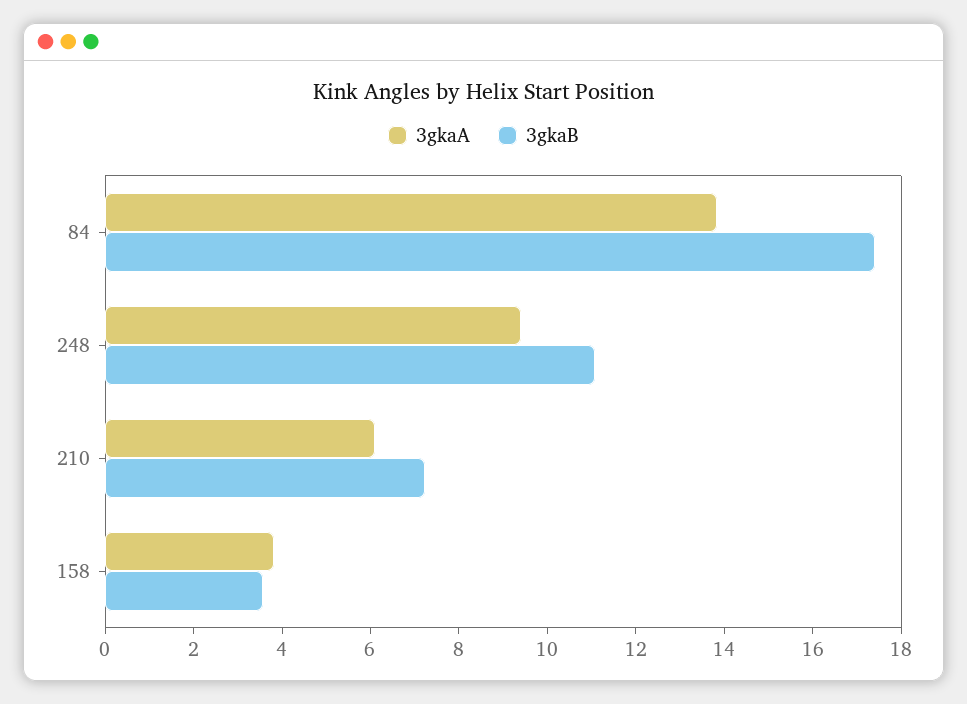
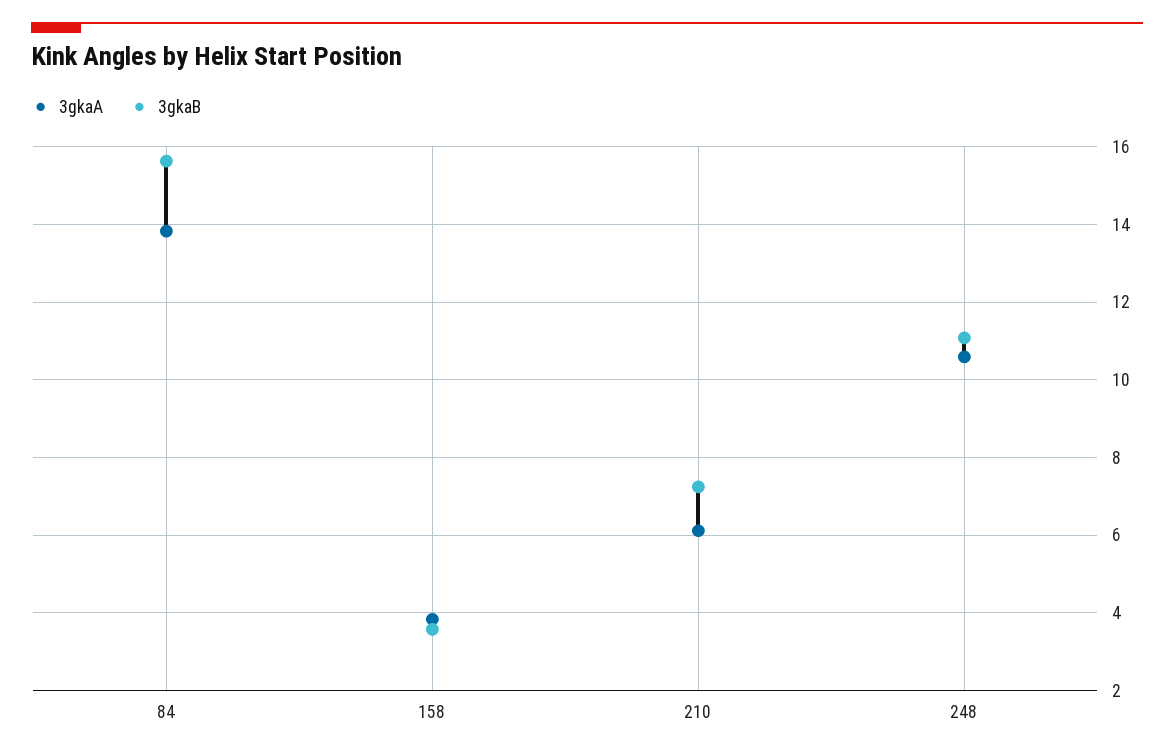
3gkaB, 84: 17.5 -> 15.6
3gkaA, 248: 9.5 -> 10.6

